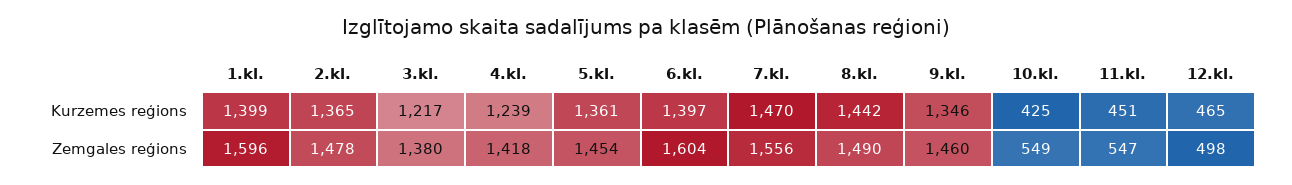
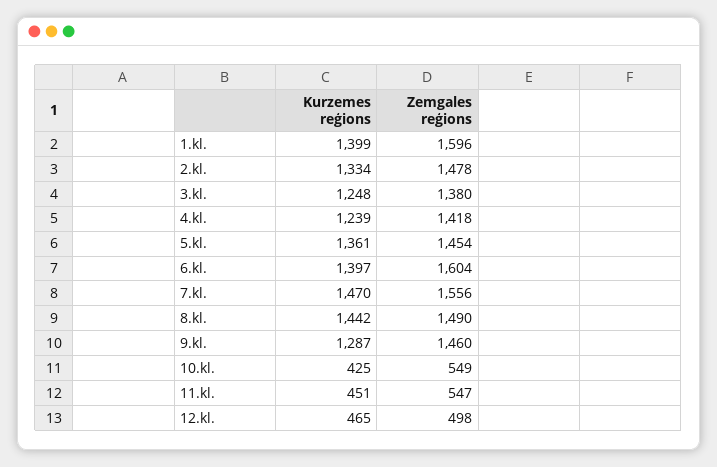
2.kl., Kurzemes reģions: 1365 -> 1334
3.kl., Kurzemes reģions: 1217 -> 1248
9.kl., Kurzemes reģions: 1346 -> 1287

